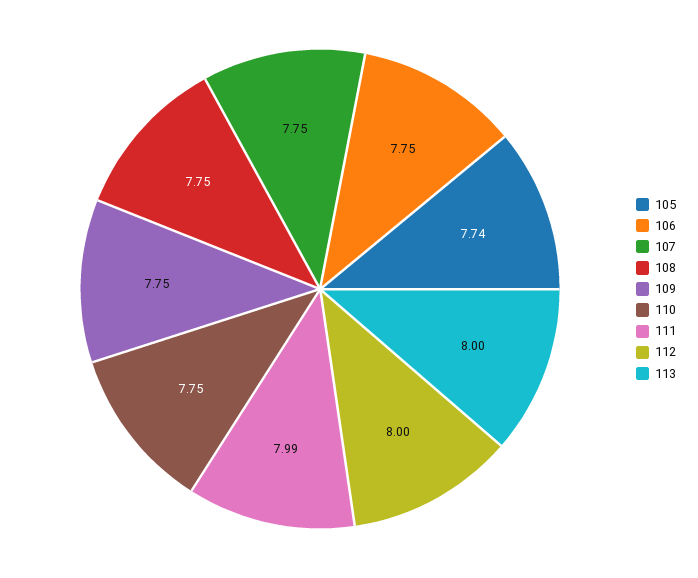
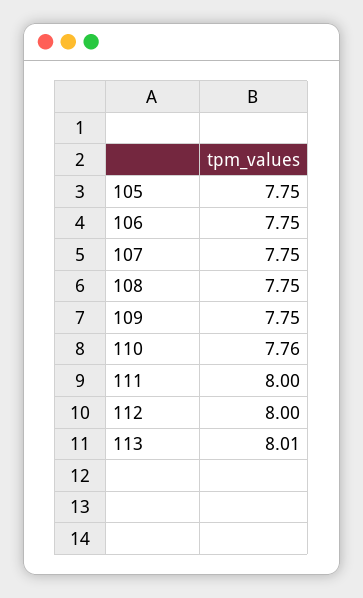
105: 7.74 -> 7.75
110: 7.75 -> 7.76
111: 7.99 -> 8
113: 8 -> 8.01

